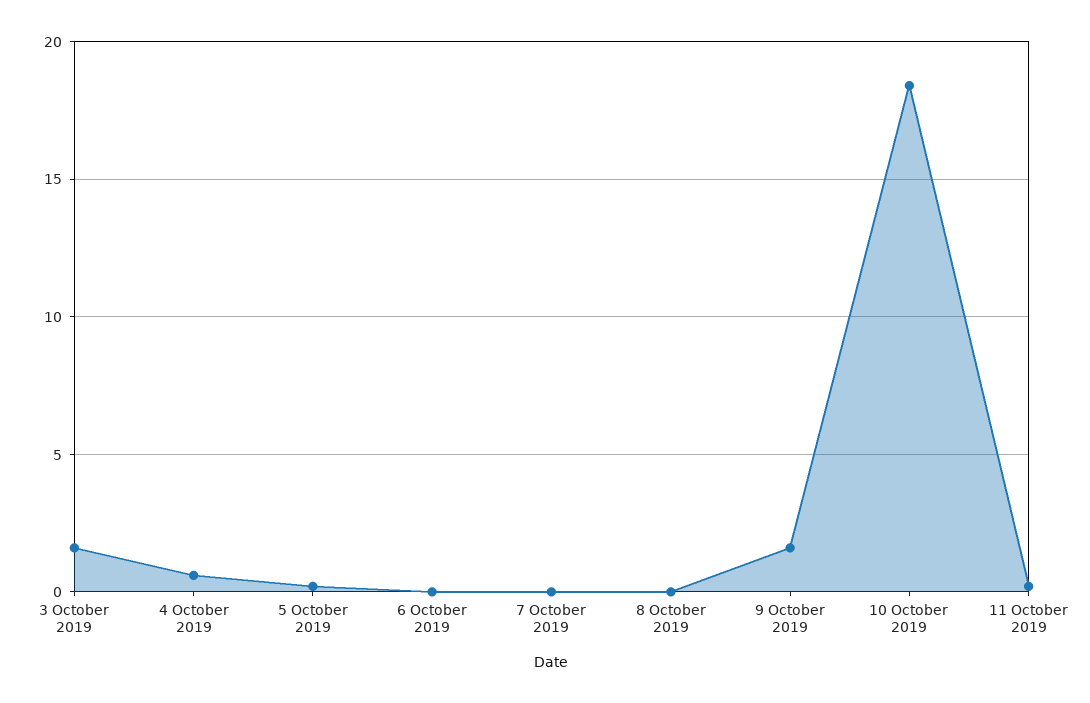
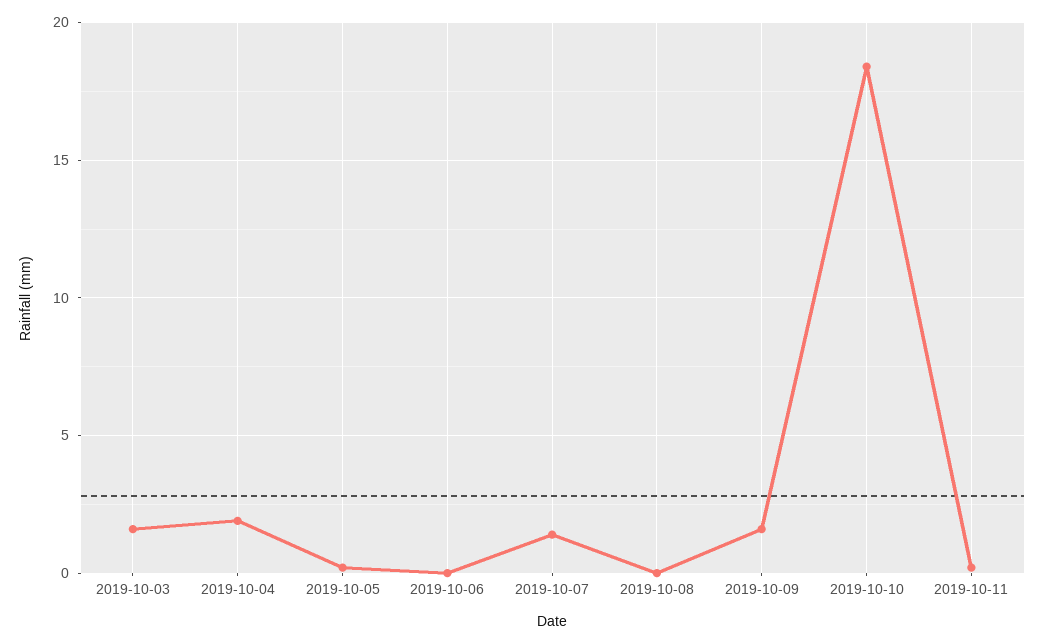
4 October 2019: 0.5 -> 2
7 October 2019: 0 -> 1.5

